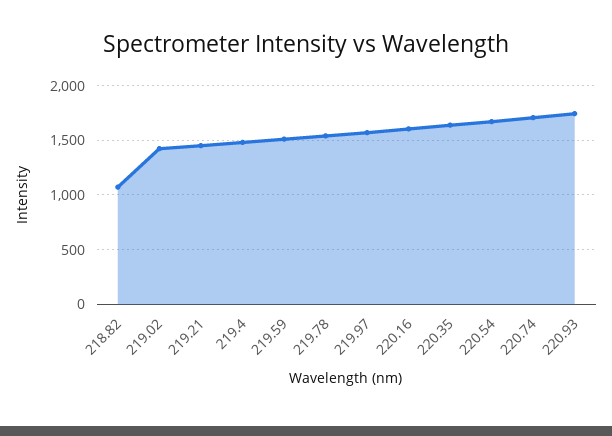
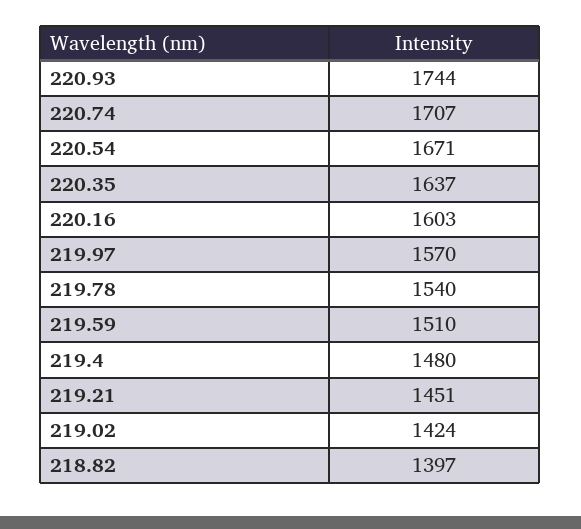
218.82: 1100 -> 1397

